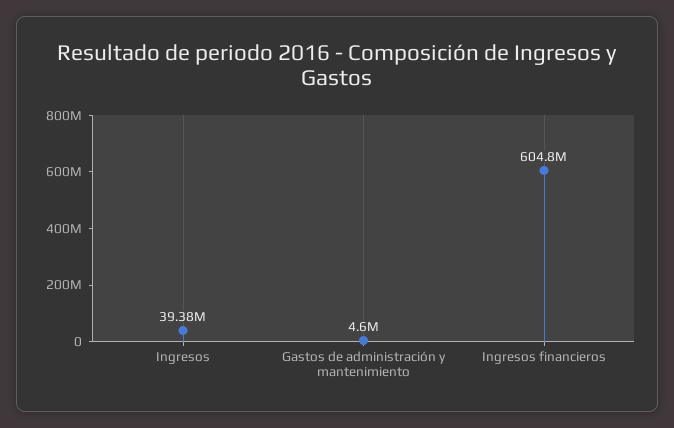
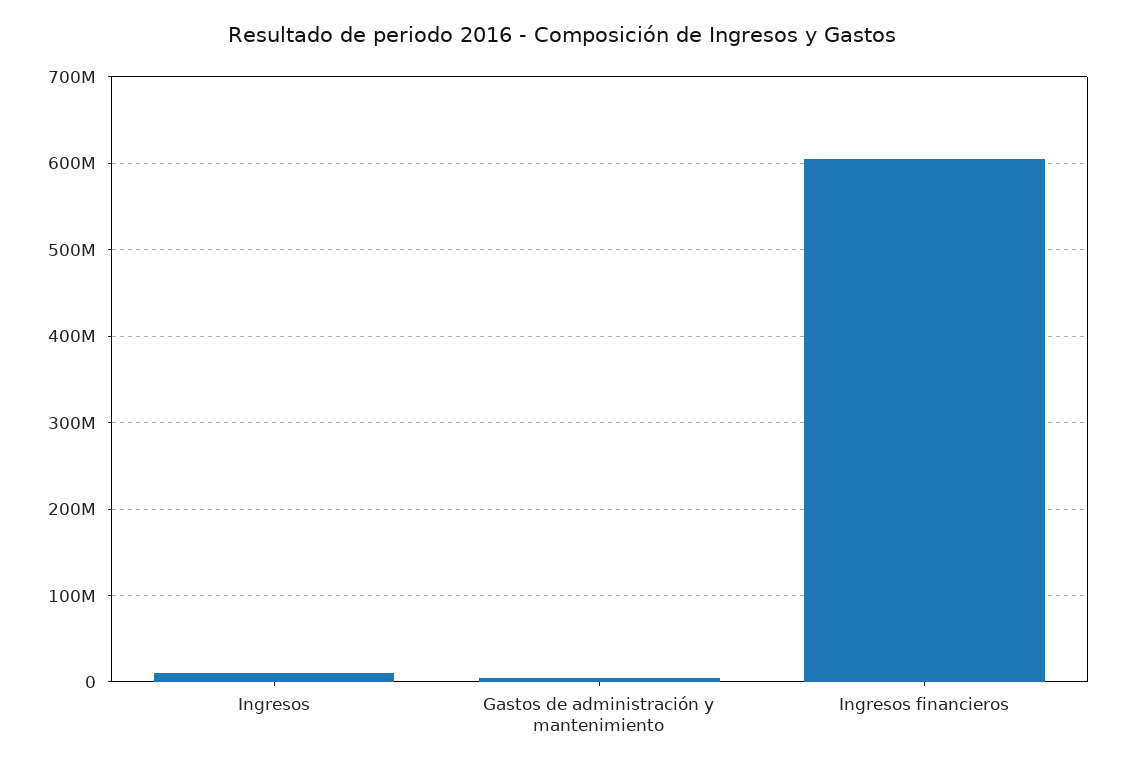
Ingresos: 39380000 -> 10000000

